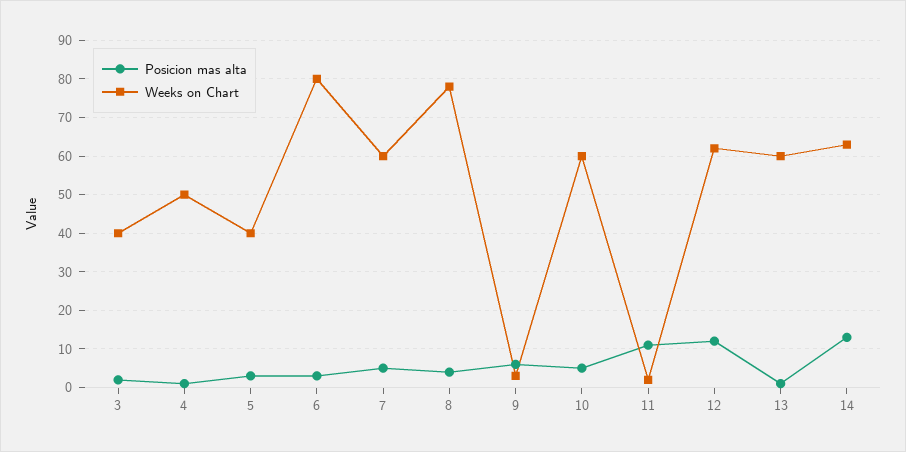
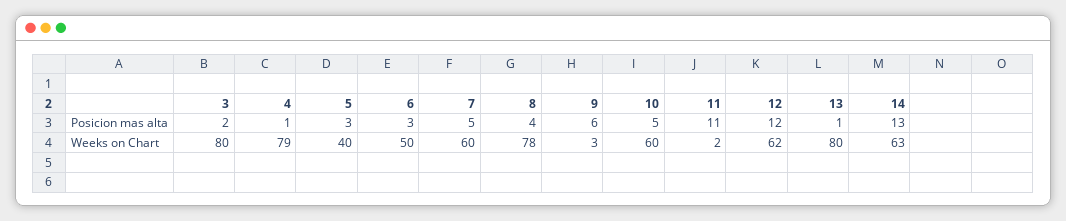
Weeks on Chart, 3: 40 -> 80
Weeks on Chart, 4: 50 -> 79
Weeks on Chart, 6: 80 -> 50
Weeks on Chart, 13: 60 -> 80

